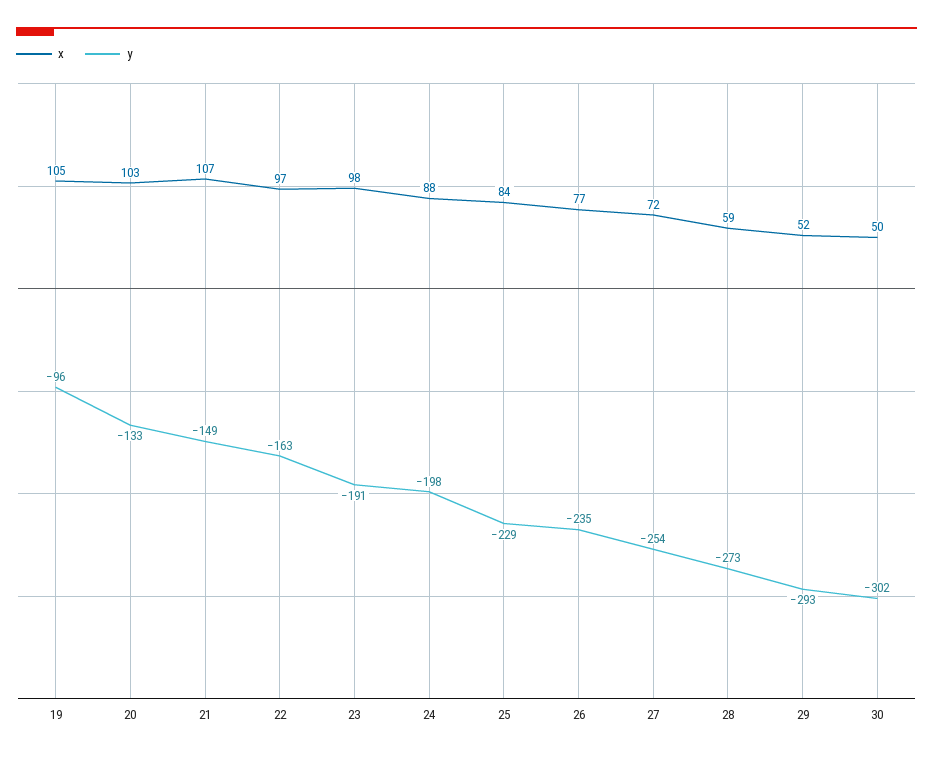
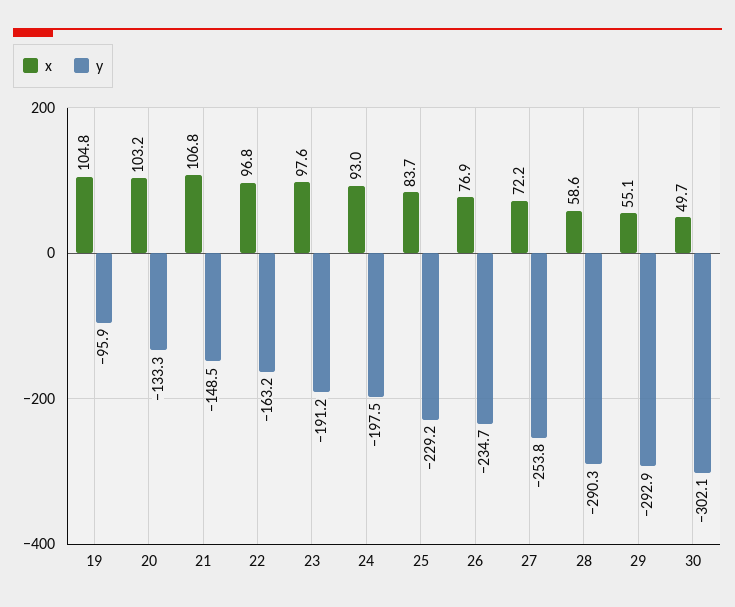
x, 24: 88 -> 93
y, 28: -273 -> -290.3
x, 29: 52 -> 55.1

